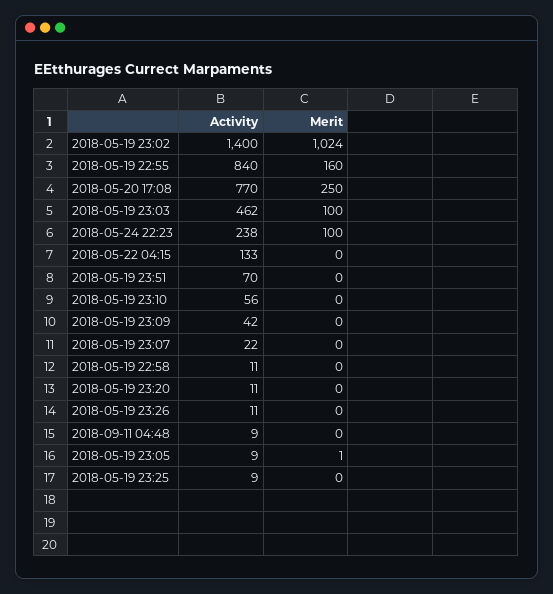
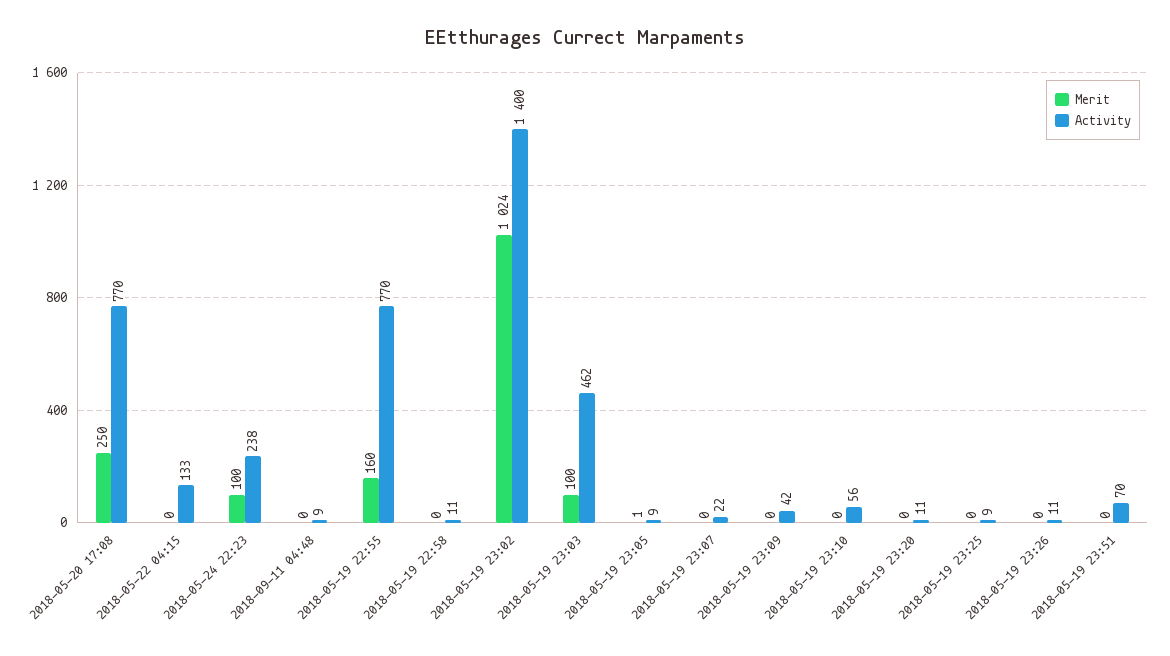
Activity, 2018-05-19 22:55: 840 -> 770

